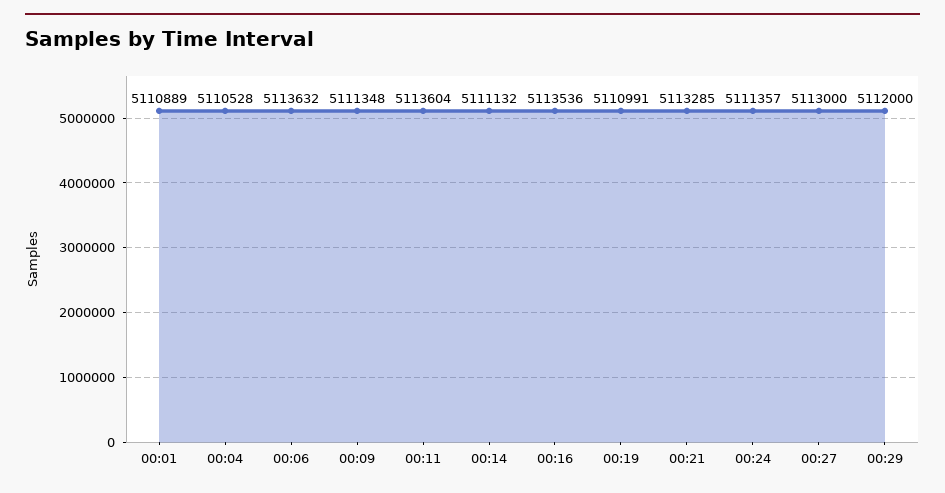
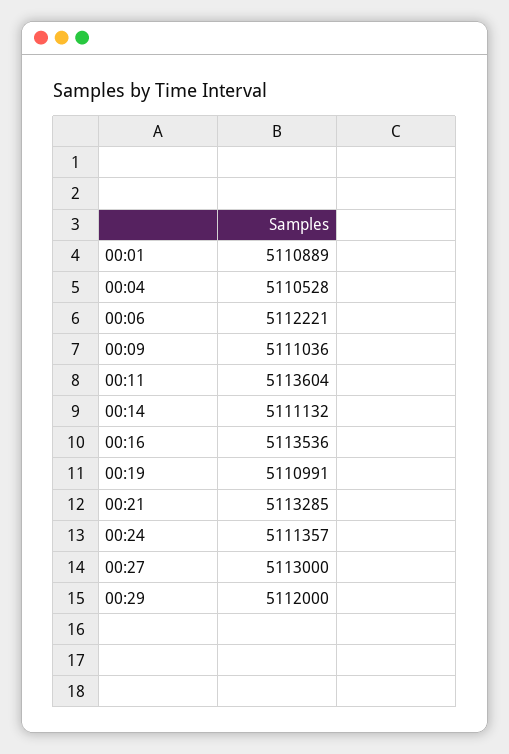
00:06: 5113632 -> 5112221
00:09: 5111348 -> 5111036

